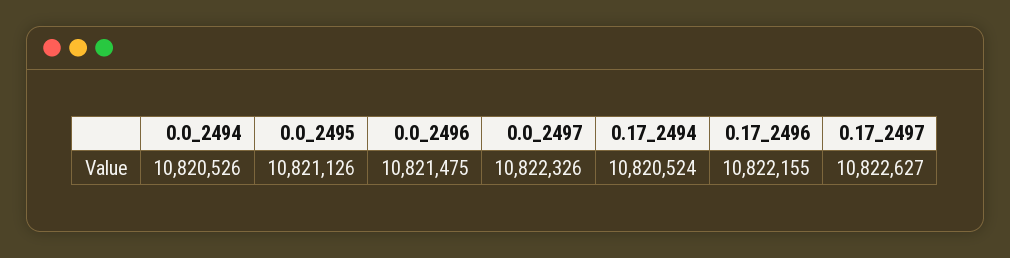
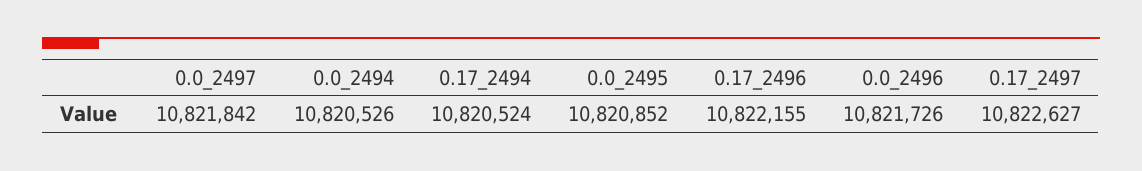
0.0_2495: 10821126 -> 10820852
0.0_2496: 10821475 -> 10821726
0.0_2497: 10822326 -> 10821842

